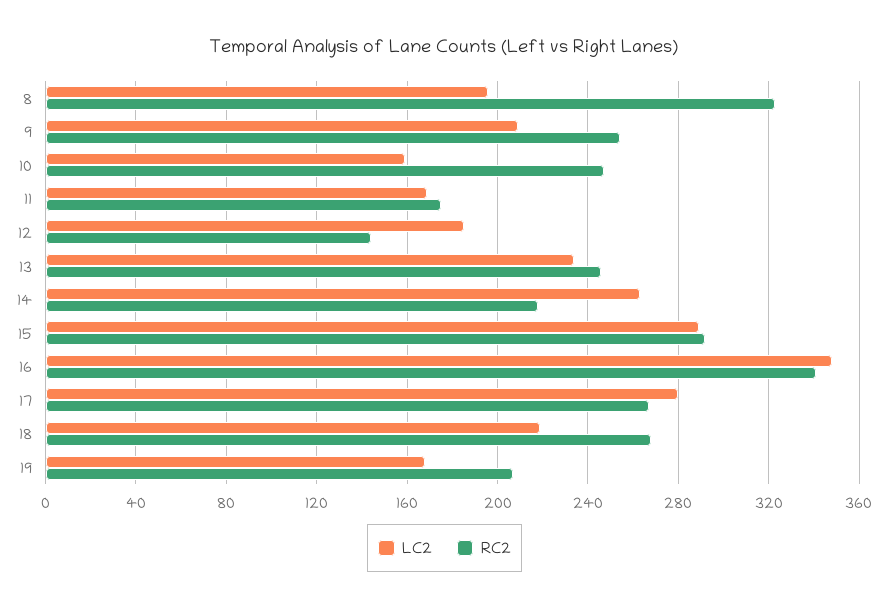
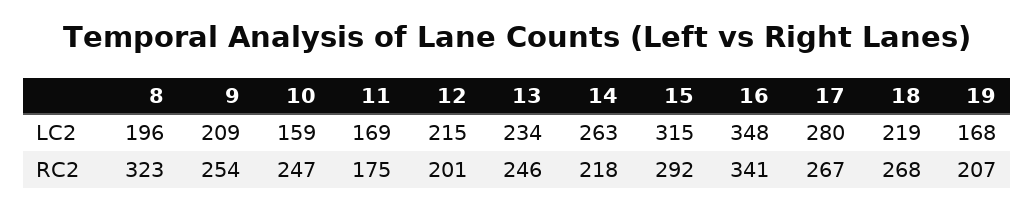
LC2, 12: 185 -> 215
RC2, 12: 145 -> 201
LC2, 15: 290 -> 315

